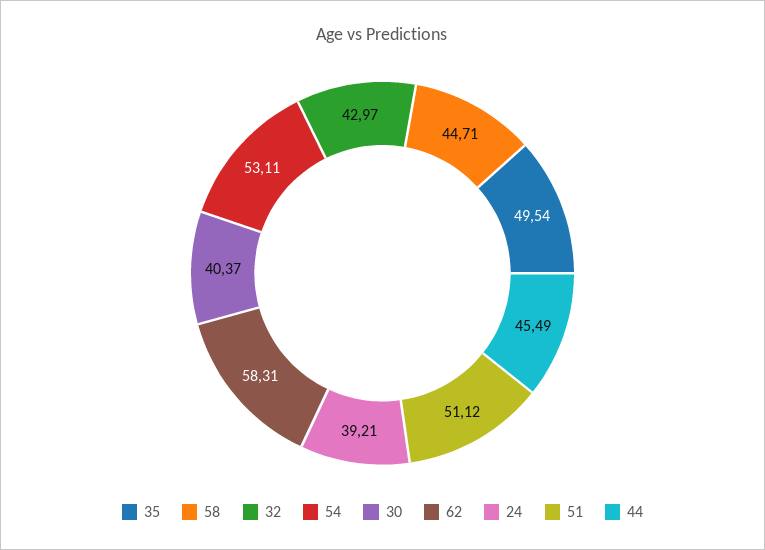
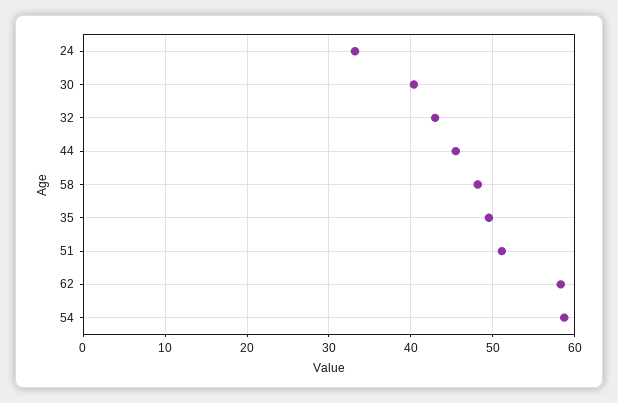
58: 44.71 -> 48
54: 53.11 -> 59
24: 39.21 -> 33

